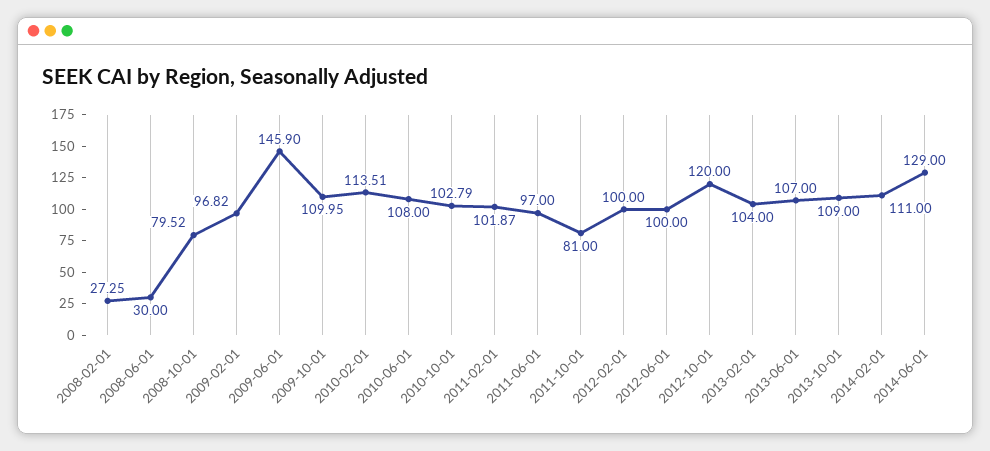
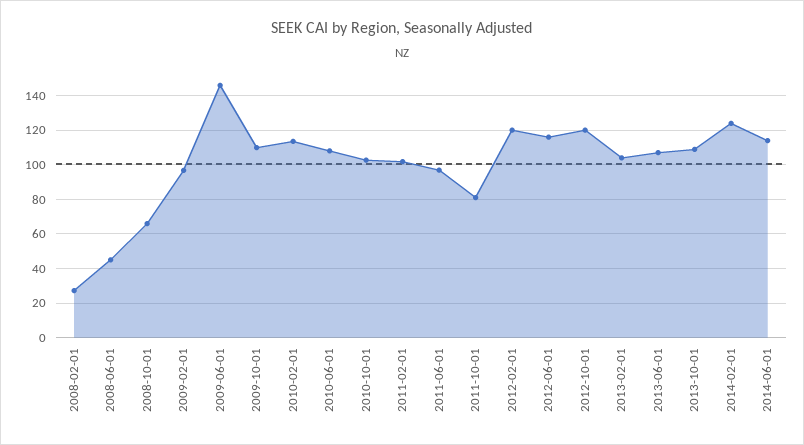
2008-06-01: 30 -> 45
2008-10-01: 79.52 -> 65
2012-02-01: 100 -> 120
2012-06-01: 100 -> 115
2014-02-01: 111 -> 125
2014-06-01: 129 -> 115

